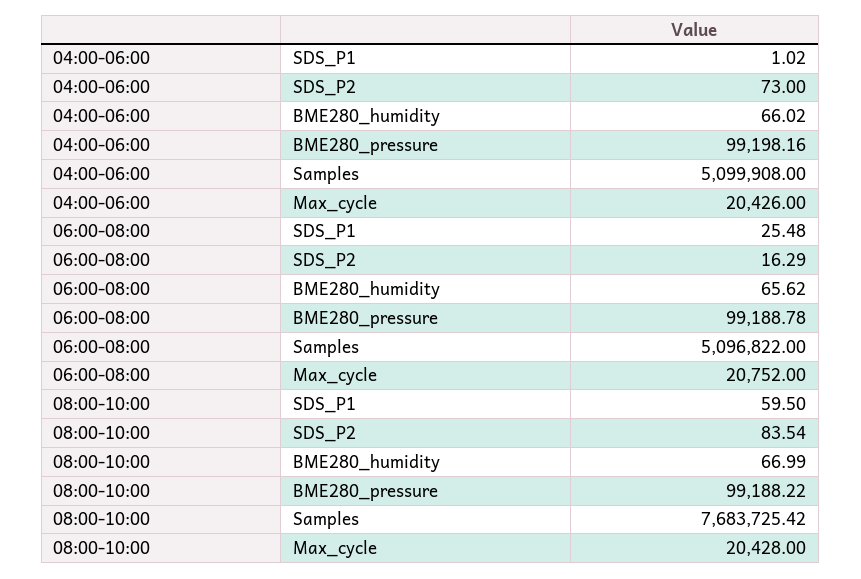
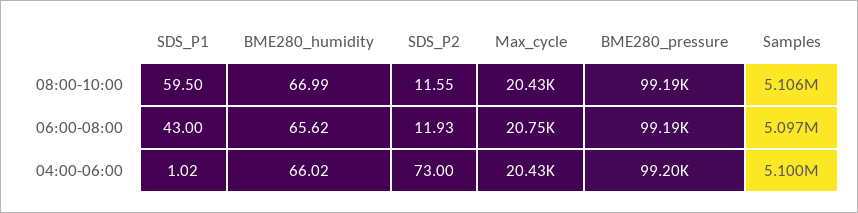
06:00-08:00, SDS_P1: 25.48 -> 43
06:00-08:00, SDS_P2: 16.29 -> 11.93
08:00-10:00, SDS_P2: 83.54 -> 11.55
08:00-10:00, Samples: 7683725.42 -> 5106000

